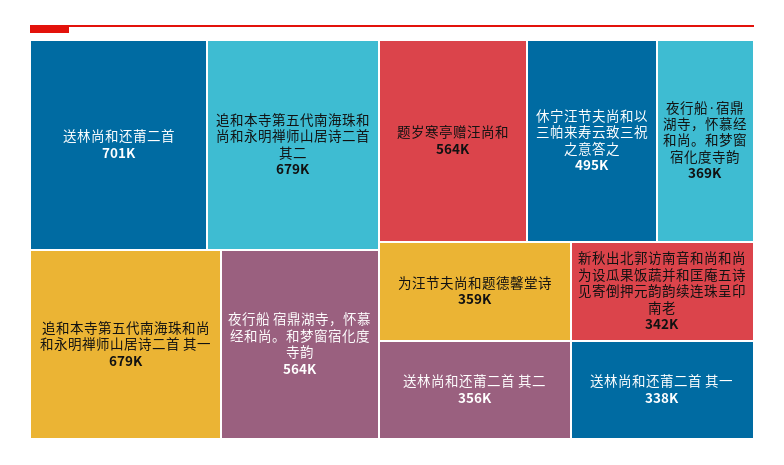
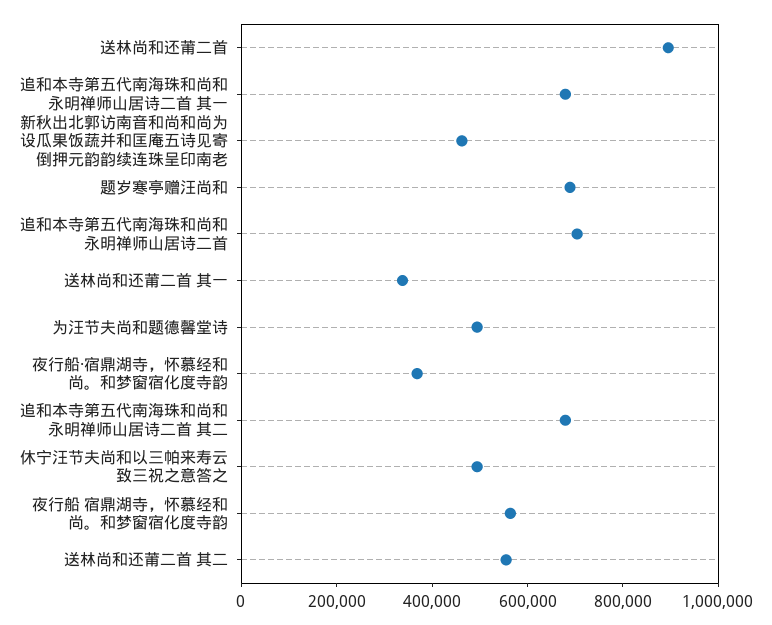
送林尚和还莆二首: 701000 -> 900000
题岁寒亭赠汪尚和: 564000 -> 700000
为汪节夫尚和题德馨堂诗: 359000 -> 500000
送林尚和还莆二首 其二: 356000 -> 550000
新秋出北郭访南音和尚和尚为设瓜果饭蔬并和匡庵五诗见寄倒押元韵韵续连珠呈印南老: 342000 -> 450000
追和本寺第五代南海珠和尚和永明禅师山居诗二首: none -> 700000

